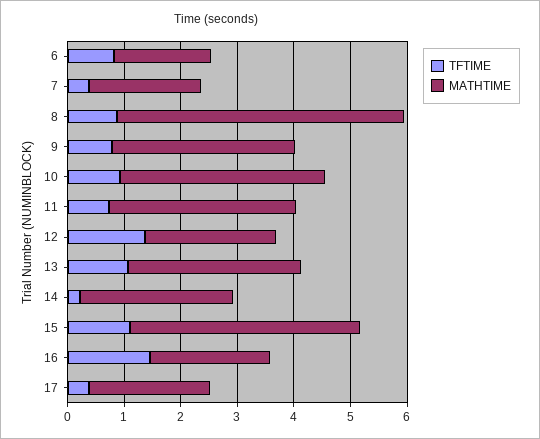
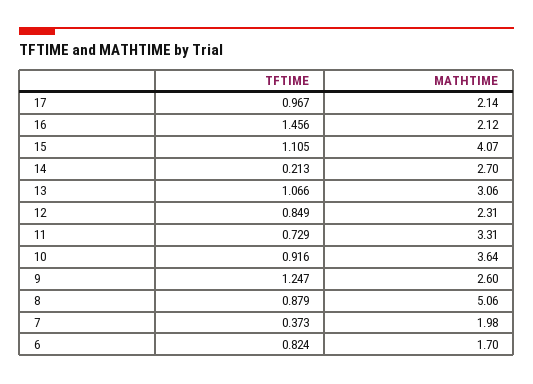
TFTIME, 9: 0.8 -> 1.247
MATHTIME, 9: 3.2 -> 2.6
TFTIME, 12: 1.4 -> 0.849
TFTIME, 17: 0.4 -> 0.967

